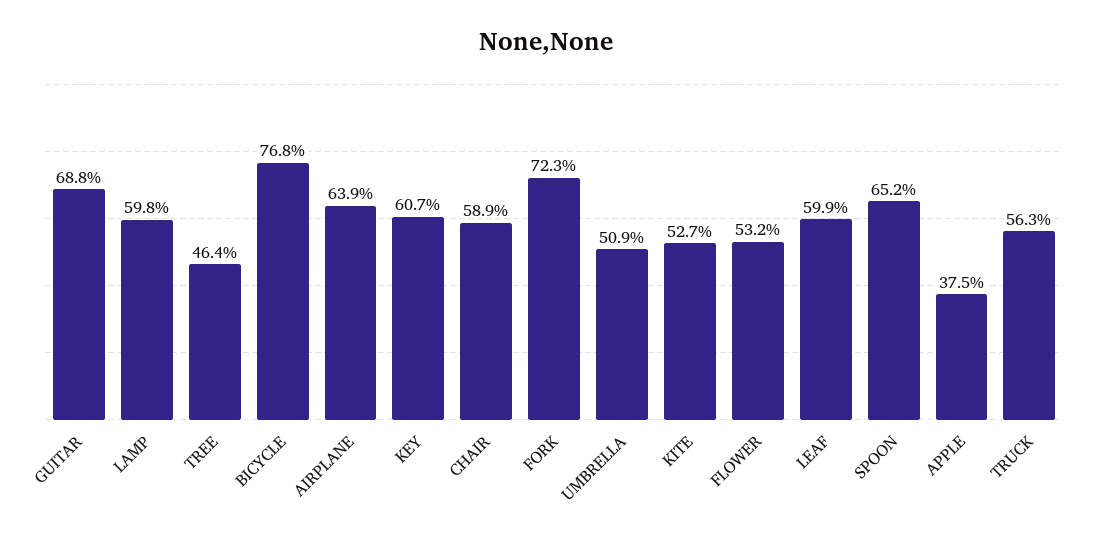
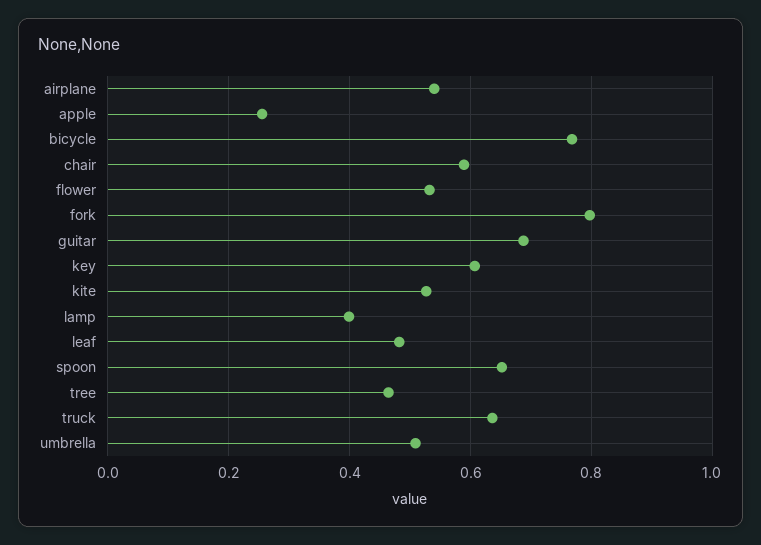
LAMP: 0.598 -> 0.4
AIRPLANE: 0.639 -> 0.54
FORK: 0.723 -> 0.8
LEAF: 0.599 -> 0.48
APPLE: 0.375 -> 0.26
TRUCK: 0.563 -> 0.64

